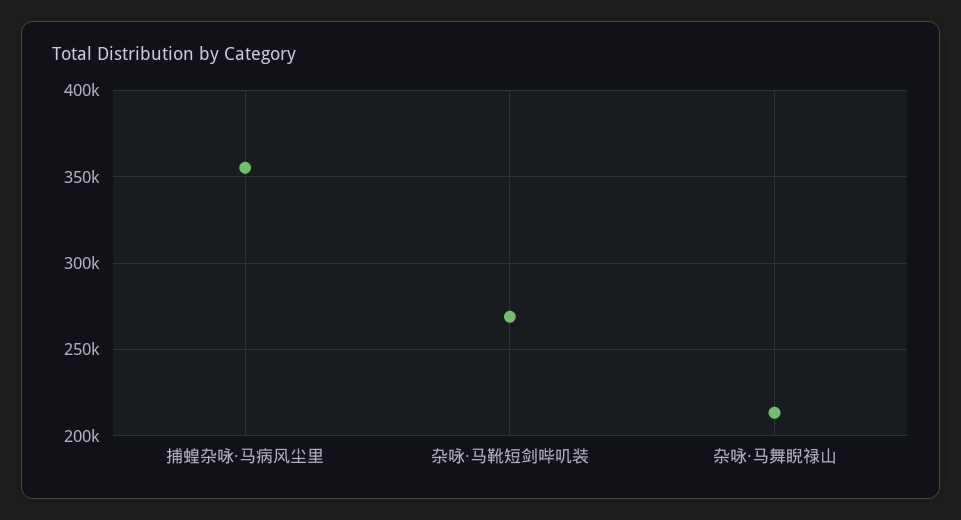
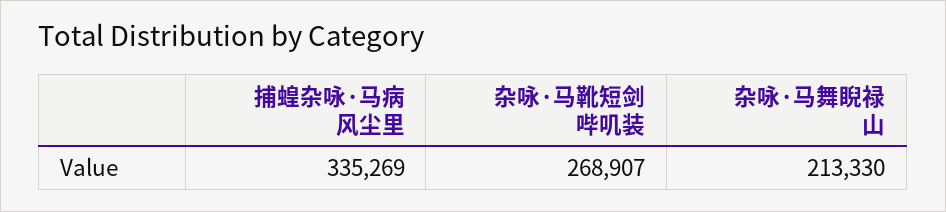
捕蝗杂咏·马病风尘里: 355000 -> 335269

